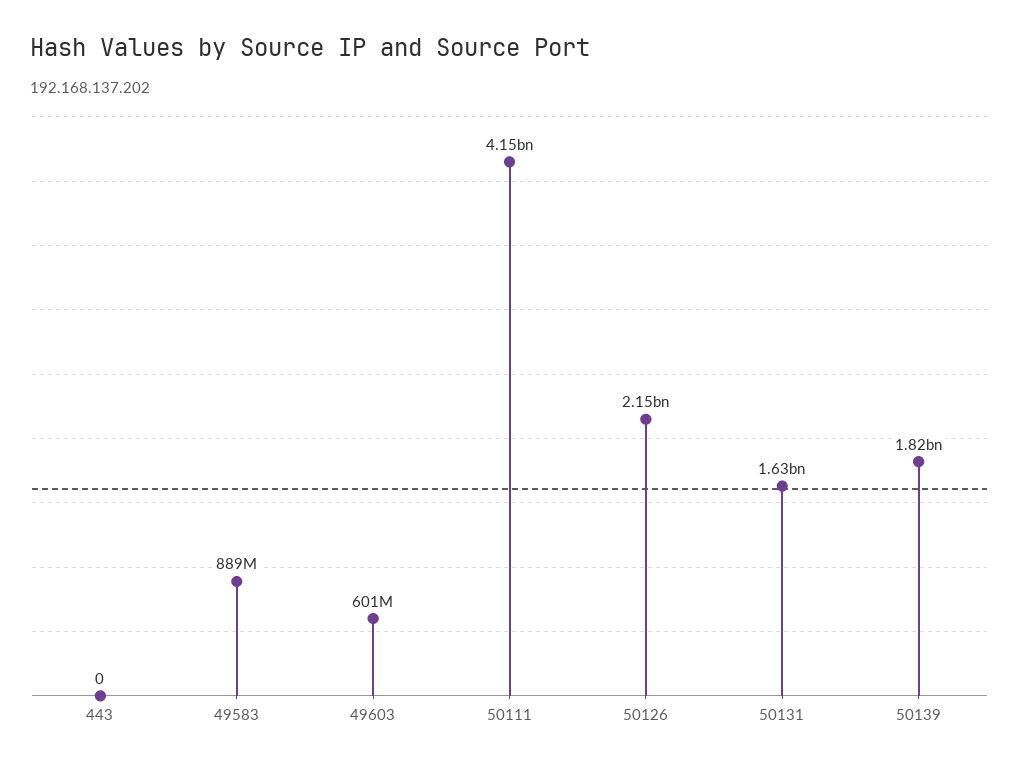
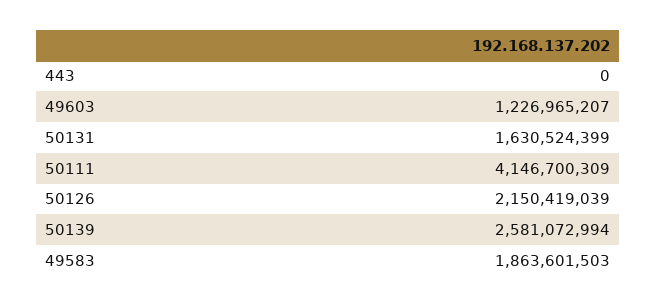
49583: 889000000 -> 1863601503
49603: 601000000 -> 1226965207
50139: 1820000000 -> 2581072994

